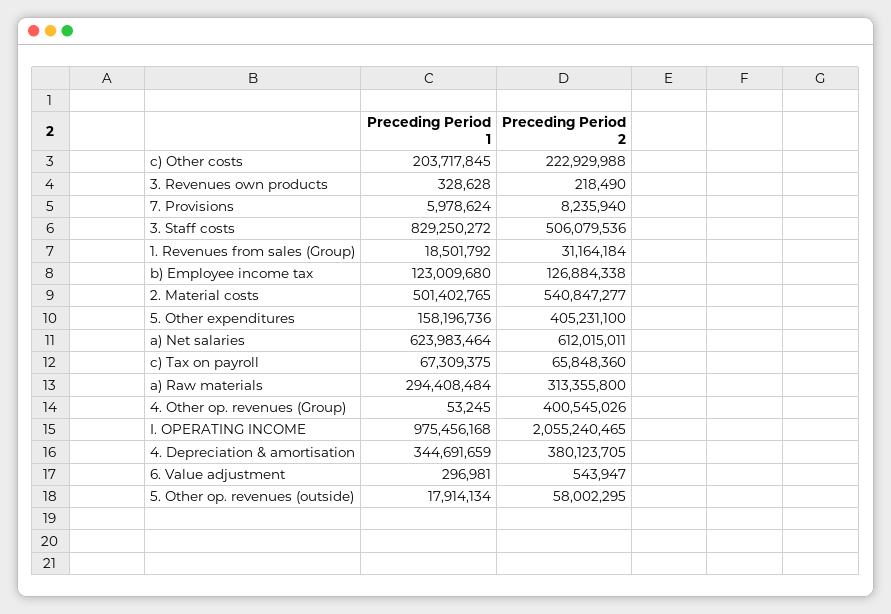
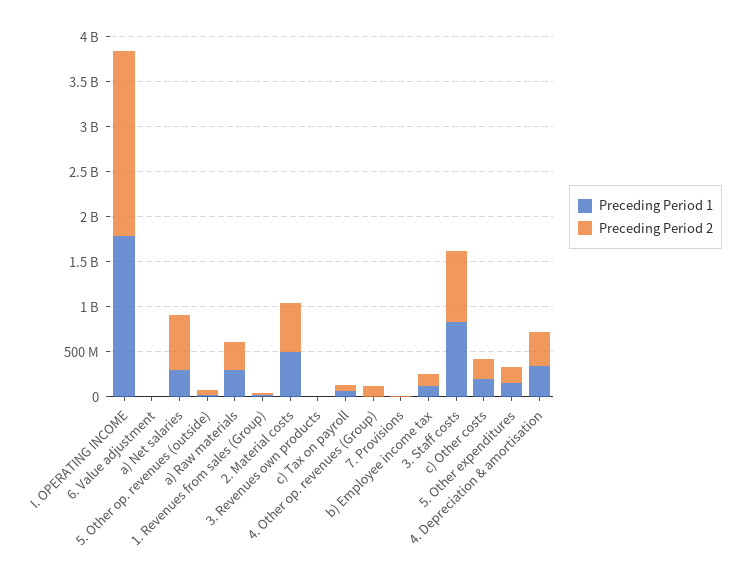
Preceding Period 2, 3. Staff costs: 506079536 -> 800000000
Preceding Period 2, 5. Other expenditures: 405231100 -> 200000000
Preceding Period 1, a) Net salaries: 623983464 -> 300000000
Preceding Period 2, 4. Other op. revenues (Group): 400545026 -> 100000000
Preceding Period 1, I. OPERATING INCOME: 975456168 -> 1800000000

